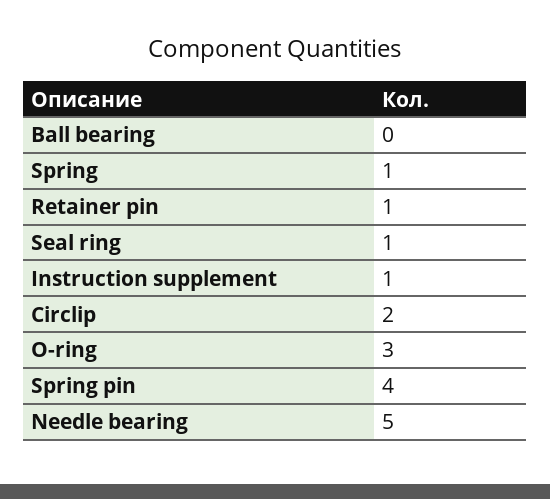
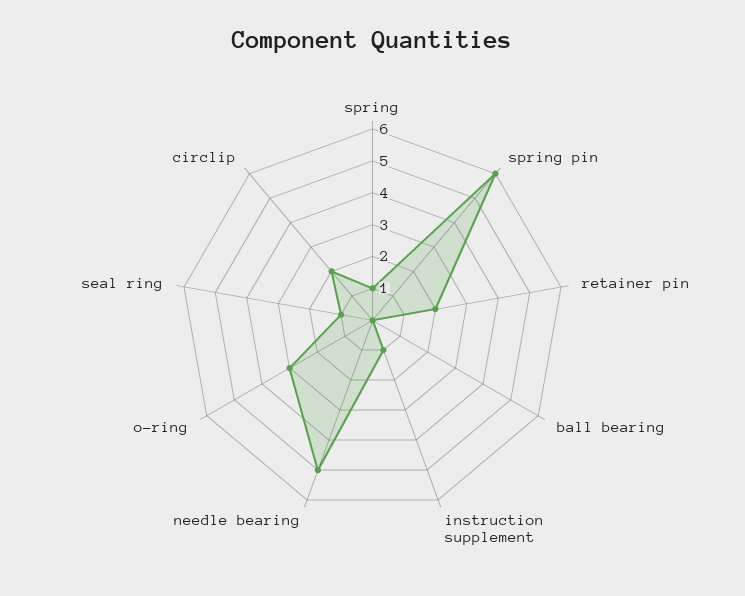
Retainer pin: 1 -> 2
Spring pin: 4 -> 6

